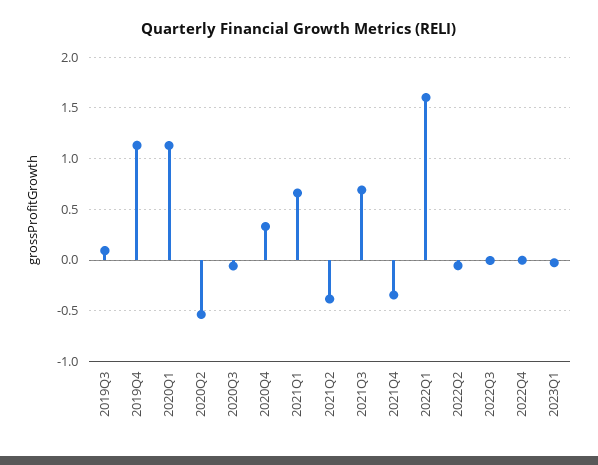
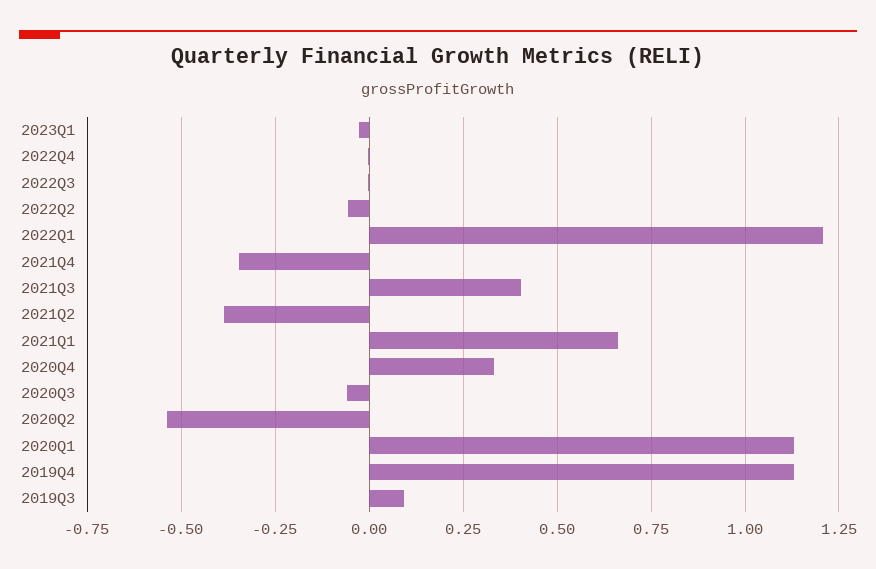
2021Q3: 0.7 -> 0.4
2022Q1: 1.6 -> 1.2

